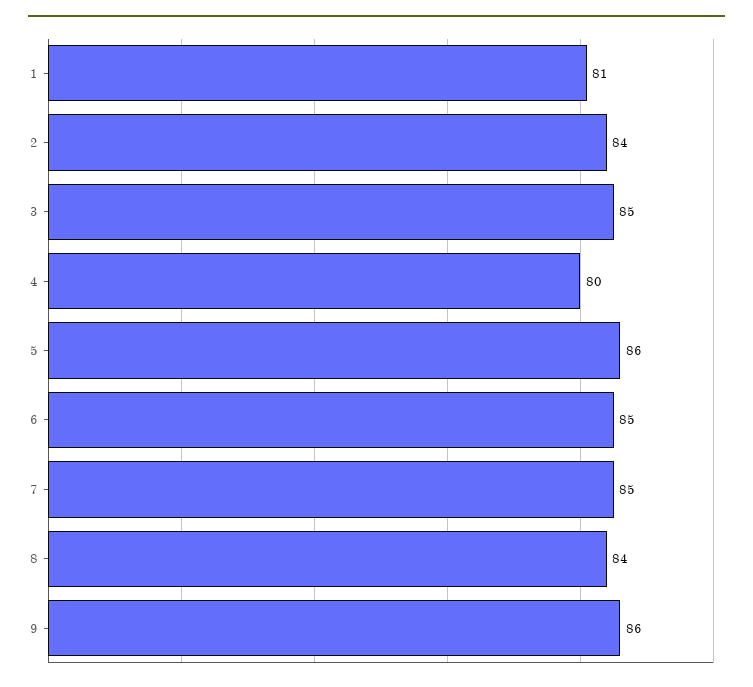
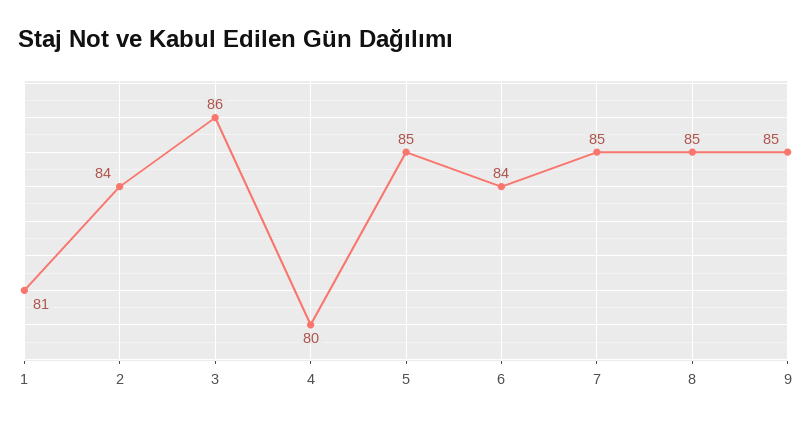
3: 85 -> 86
5: 86 -> 85
6: 85 -> 84
8: 84 -> 85
9: 86 -> 85

